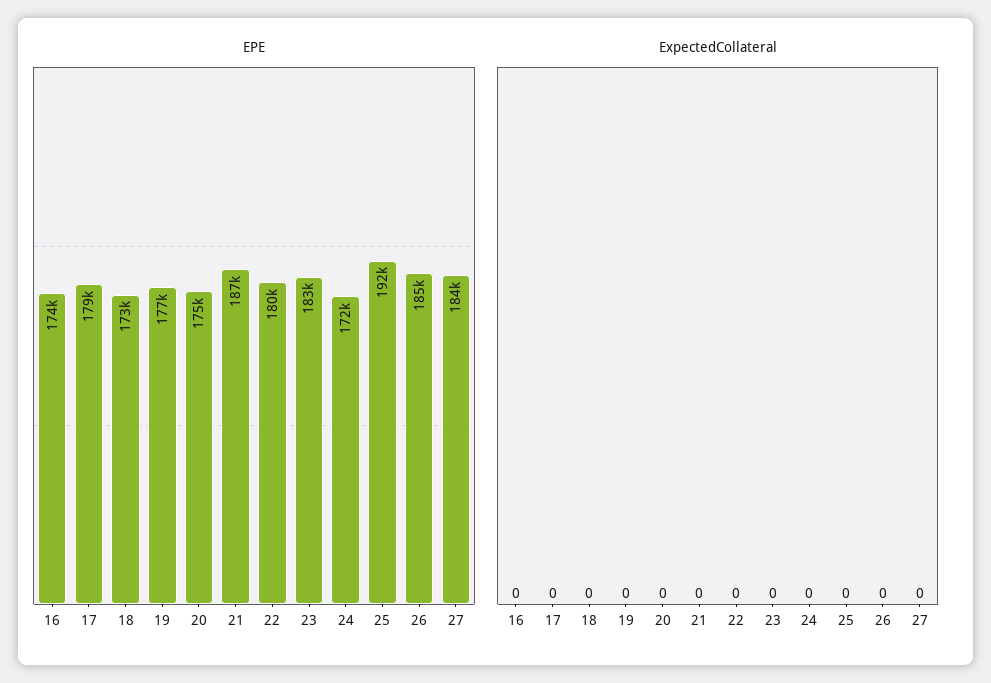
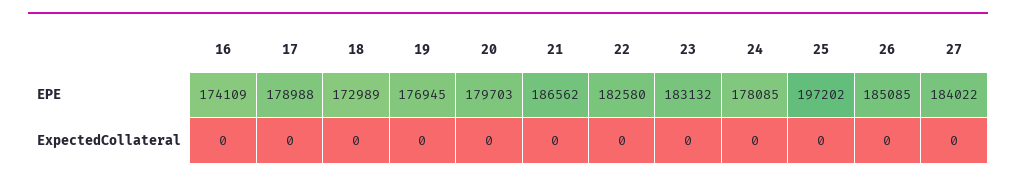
EPE, 20: 175000 -> 179703
EPE, 22: 180000 -> 182580
EPE, 24: 172000 -> 178085
EPE, 25: 192000 -> 197202

